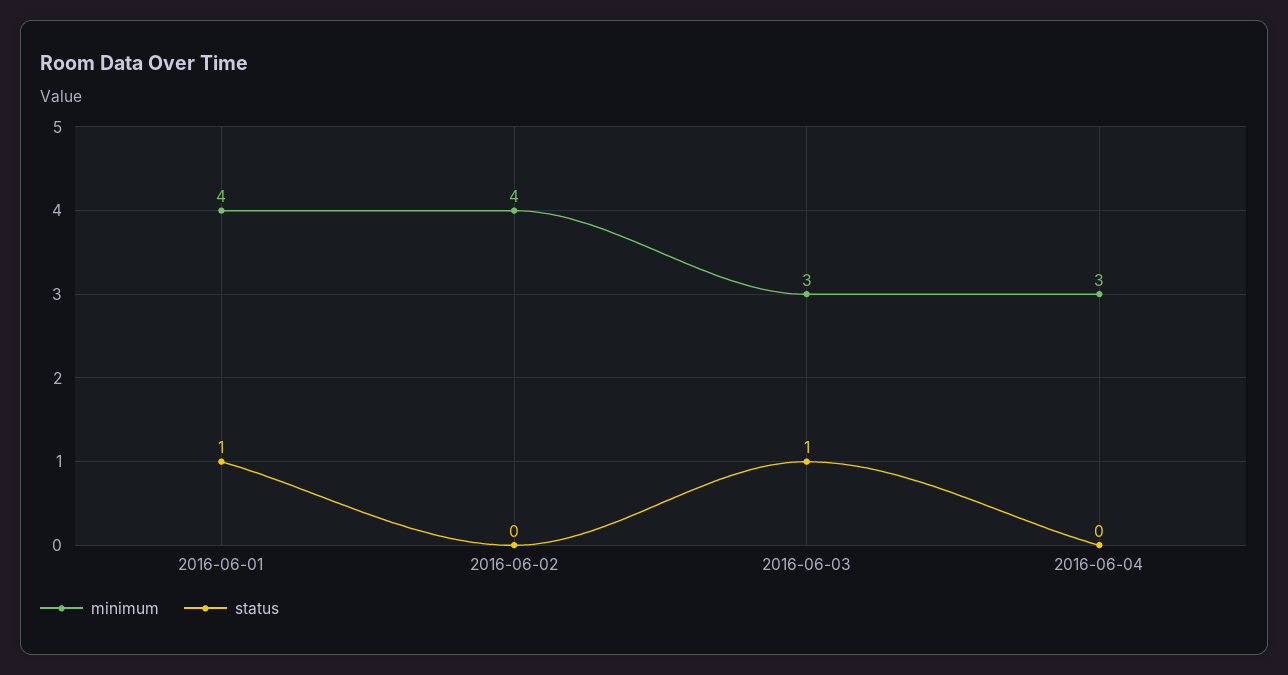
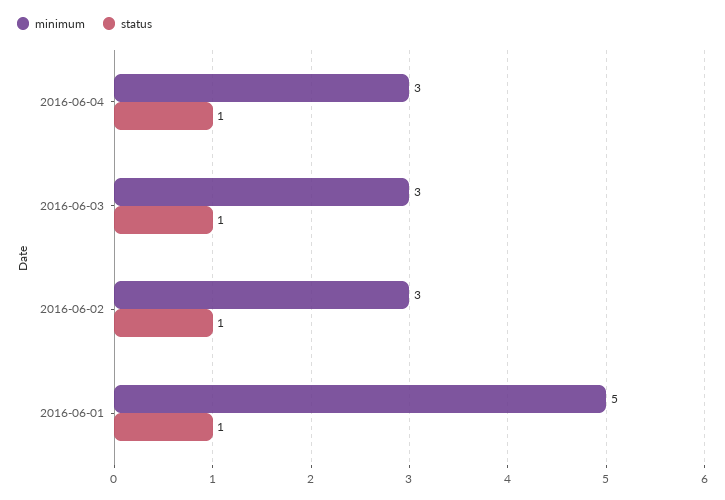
minimum, 2016-06-01: 4 -> 5
minimum, 2016-06-02: 4 -> 3
status, 2016-06-02: 0 -> 1
status, 2016-06-04: 0 -> 1

